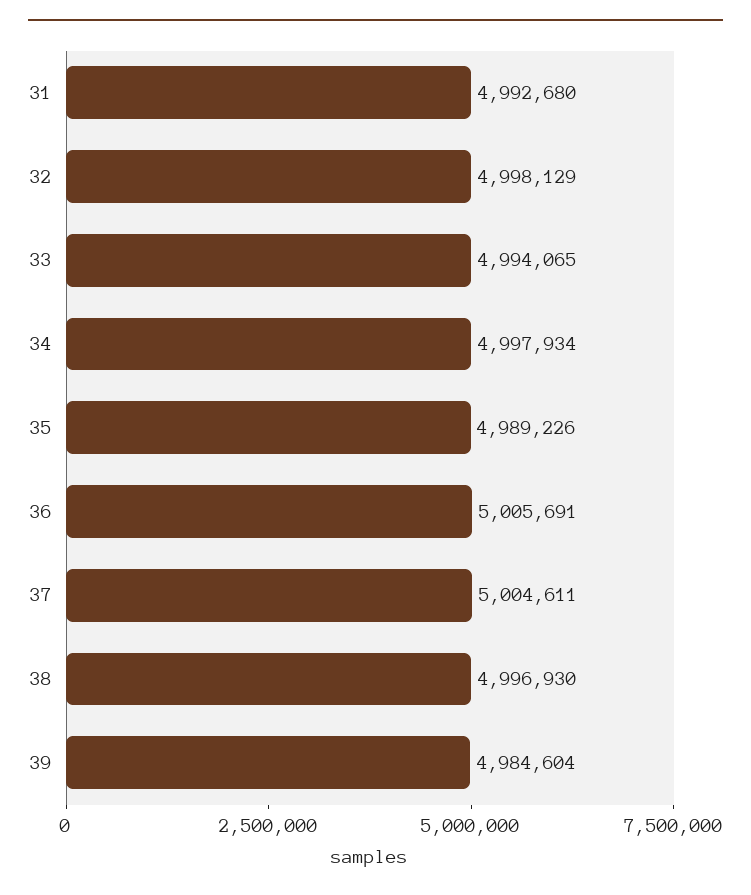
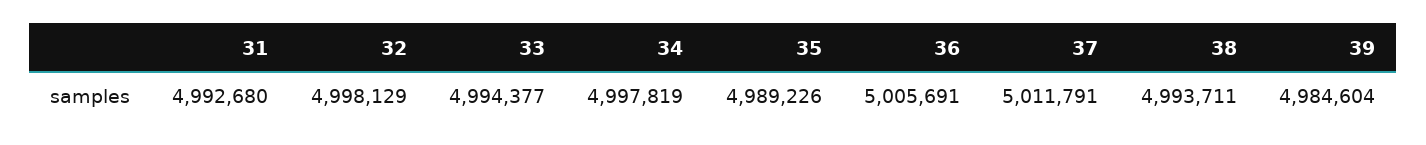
33: 4994065 -> 4994377
34: 4997934 -> 4997819
37: 5004611 -> 5011791
38: 4996930 -> 4993711

